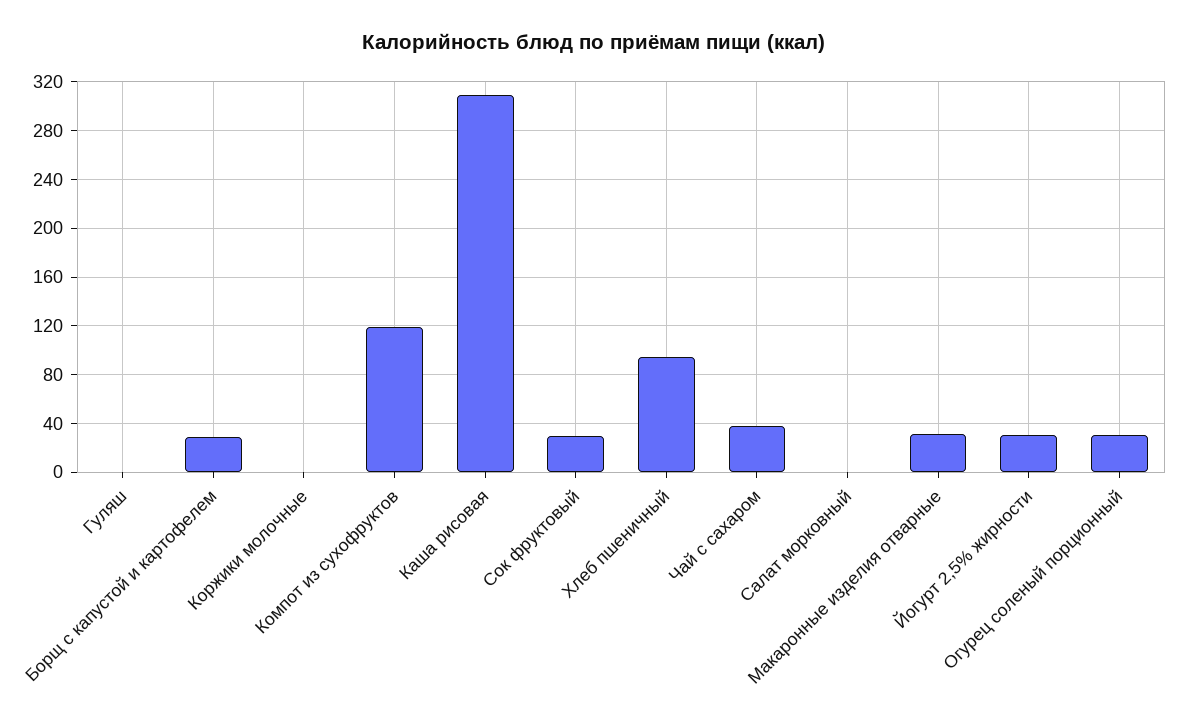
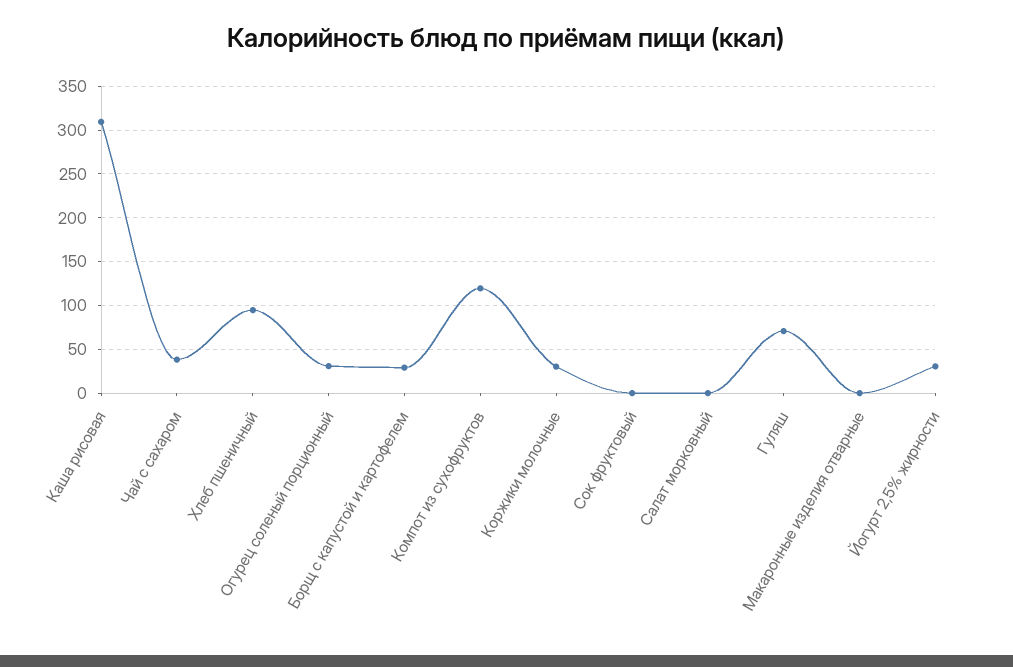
Гуляш: 0 -> 70
Коржики молочные: 0 -> 30
Сок фруктовый: 30 -> 0
Макаронные изделия отварные: 30 -> 0

